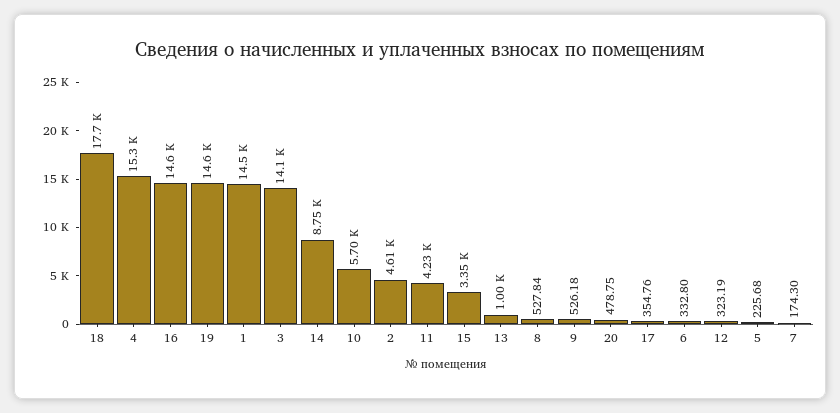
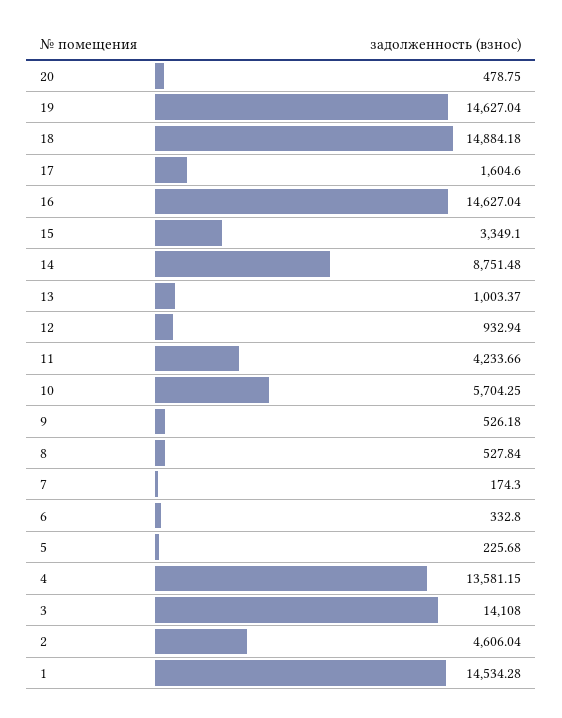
18: 17700 -> 14884.18
4: 15300 -> 13581.15
17: 354.76 -> 1604.6
12: 323.19 -> 932.94

